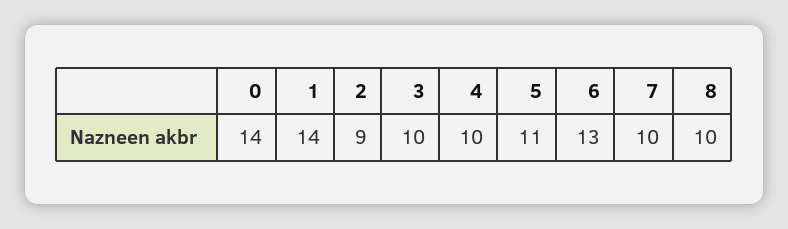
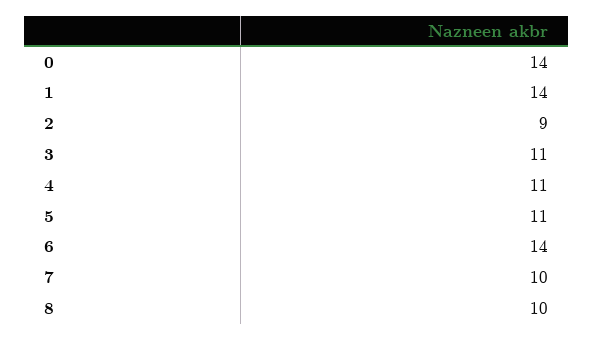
3: 10 -> 11
4: 10 -> 11
6: 13 -> 14

